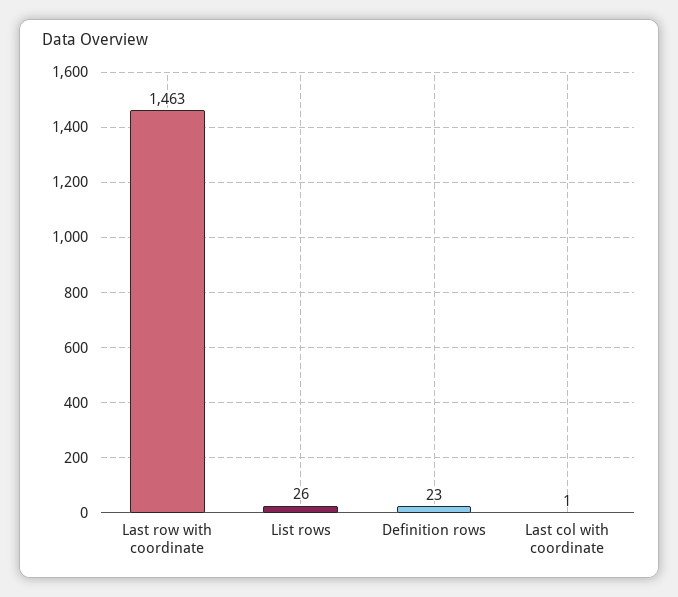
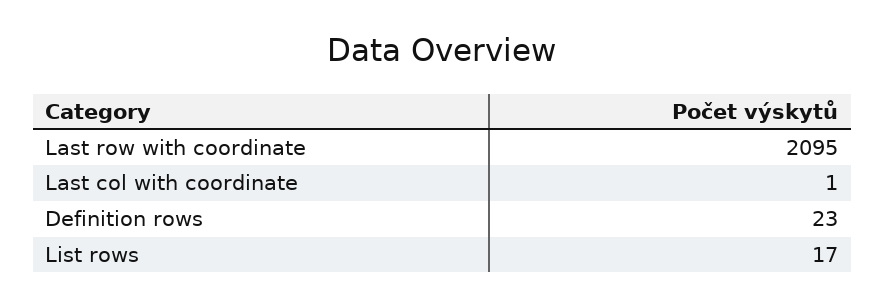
Last row with coordinate: 1463 -> 2095
List rows: 26 -> 17

